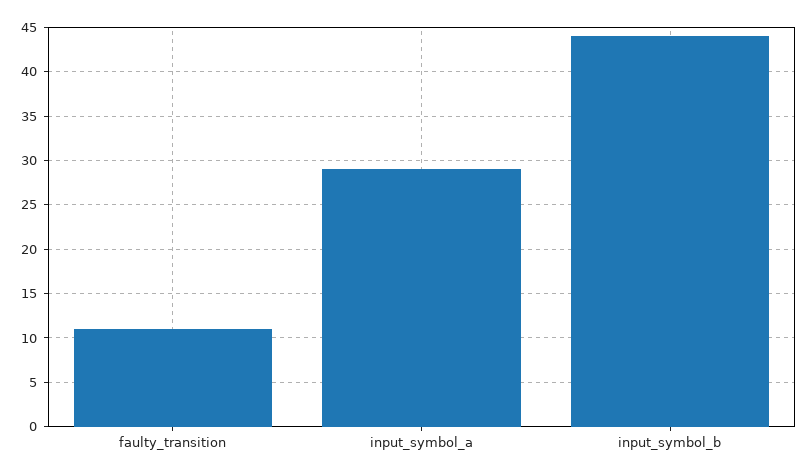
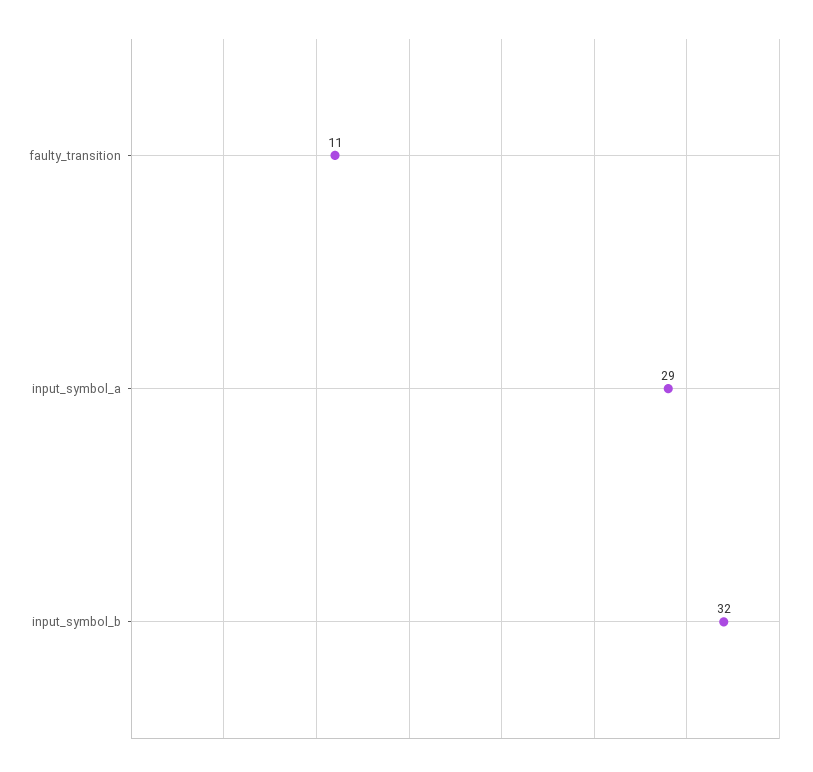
input_symbol_b: 44 -> 32

